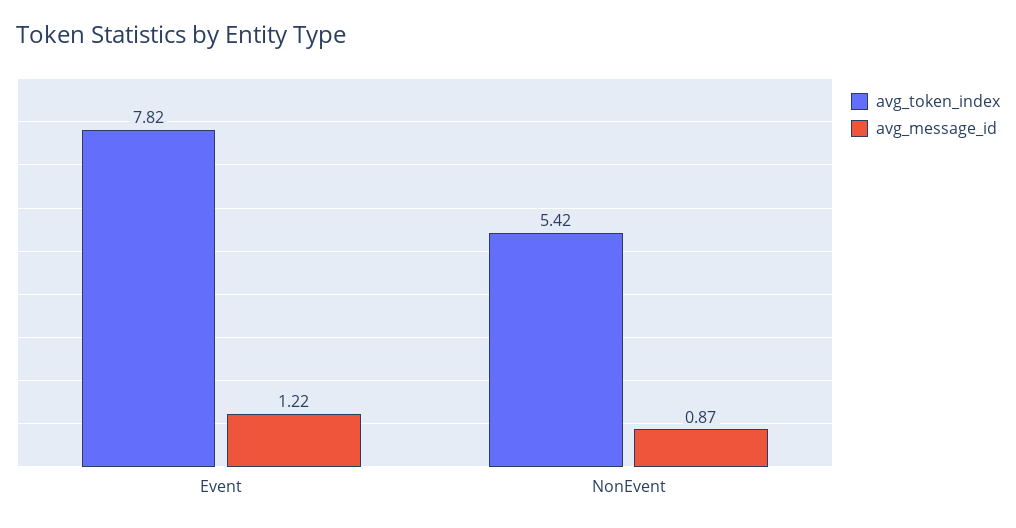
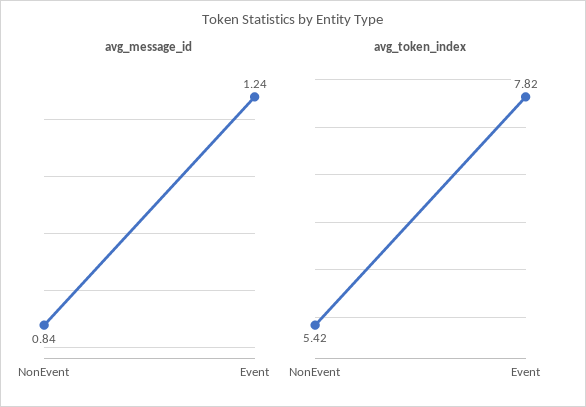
avg_message_id, Event: 1.22 -> 1.24
avg_message_id, NonEvent: 0.87 -> 0.84

